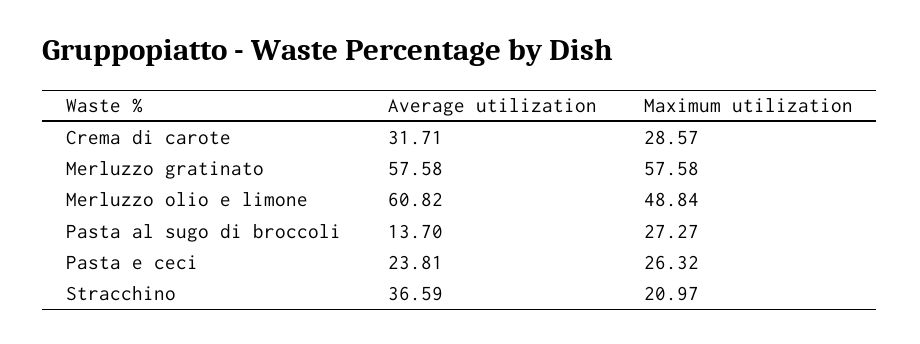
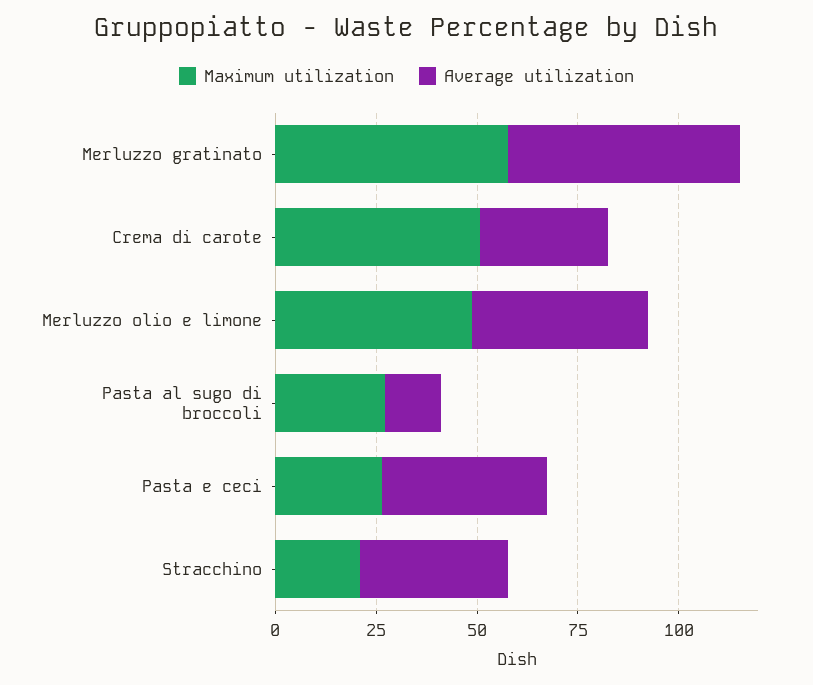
Maximum utilization, Crema di carote: 28.57 -> 50
Average utilization, Merluzzo olio e limone: 60.82 -> 45
Average utilization, Pasta e ceci: 23.81 -> 40

